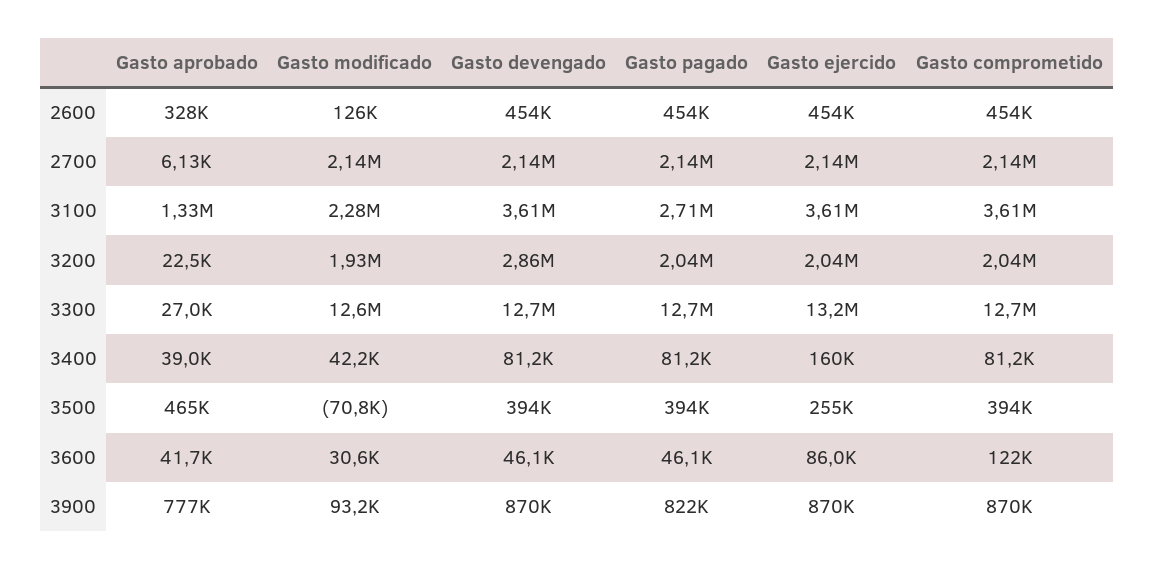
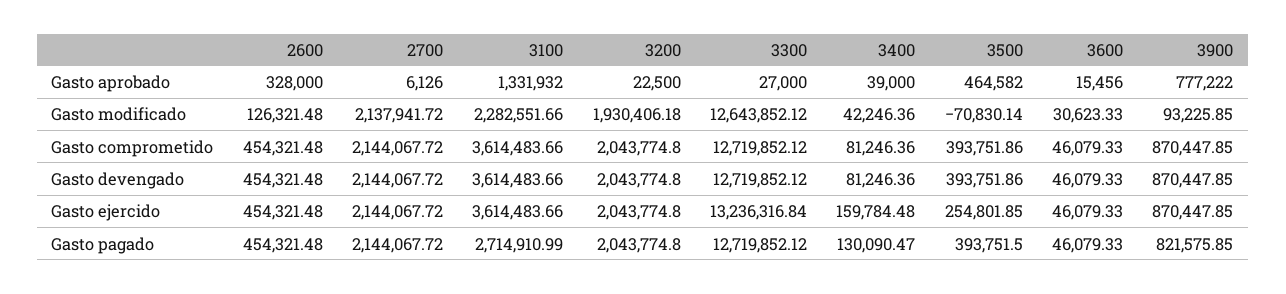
Gasto devengado, 3200: 2860000 -> 2043774.8
Gasto pagado, 3400: 81200 -> 130090.47
Gasto aprobado, 3600: 41700 -> 15456
Gasto ejercido, 3600: 86000 -> 46079.33
Gasto comprometido, 3600: 122000 -> 46079.33

